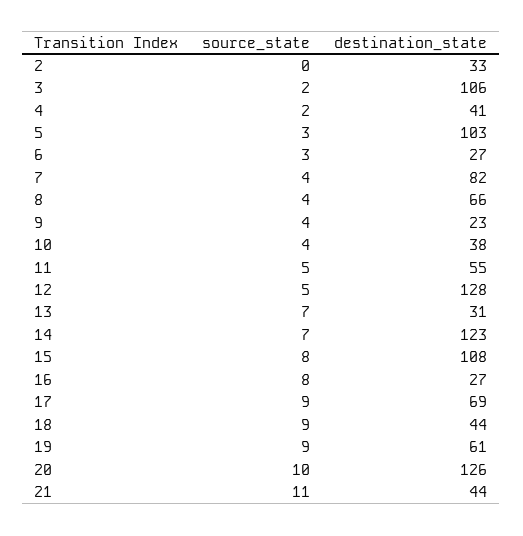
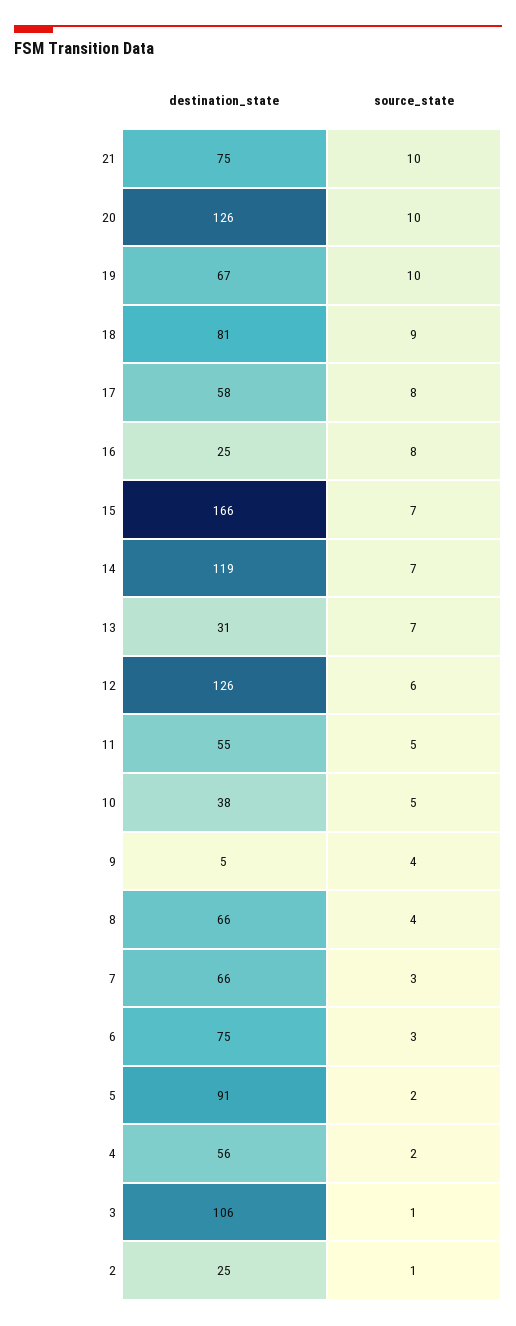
source_state, 2: 0 -> 1
destination_state, 2: 33 -> 25
source_state, 3: 2 -> 1
destination_state, 4: 41 -> 56
source_state, 5: 3 -> 2
destination_state, 5: 103 -> 91
destination_state, 6: 27 -> 75
source_state, 7: 4 -> 3
destination_state, 7: 82 -> 66
destination_state, 9: 23 -> 5
source_state, 10: 4 -> 5
source_state, 12: 5 -> 6
destination_state, 12: 128 -> 126
destination_state, 14: 123 -> 119
source_state, 15: 8 -> 7
destination_state, 15: 108 -> 166
destination_state, 16: 27 -> 25
source_state, 17: 9 -> 8
destination_state, 17: 69 -> 58
destination_state, 18: 44 -> 81
source_state, 19: 9 -> 10
destination_state, 19: 61 -> 67
source_state, 21: 11 -> 10
destination_state, 21: 44 -> 75

